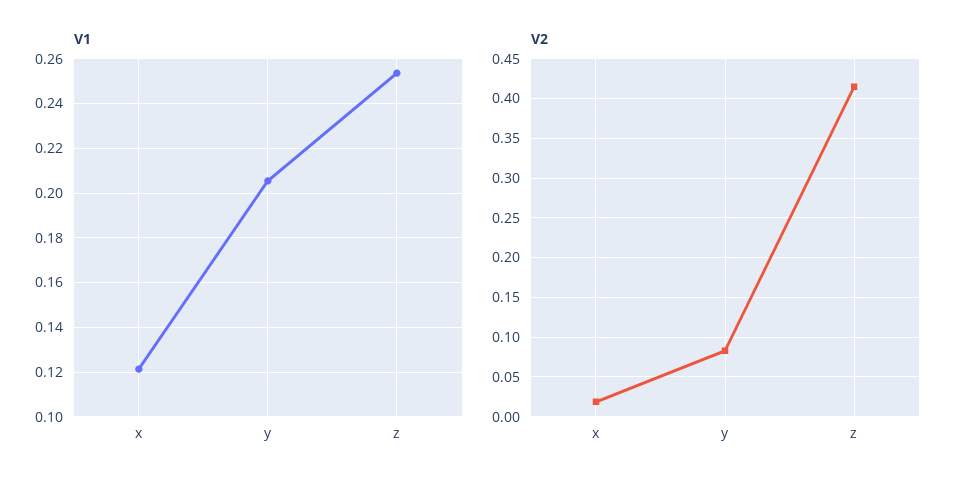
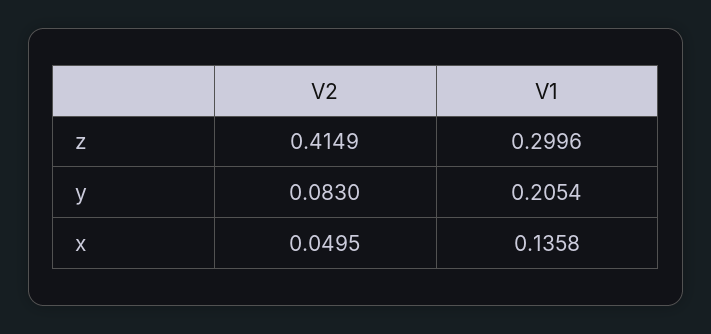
V1, x: 0.12 -> 0.1358
V1, z: 0.255 -> 0.2996
V2, x: 0.02 -> 0.0495

